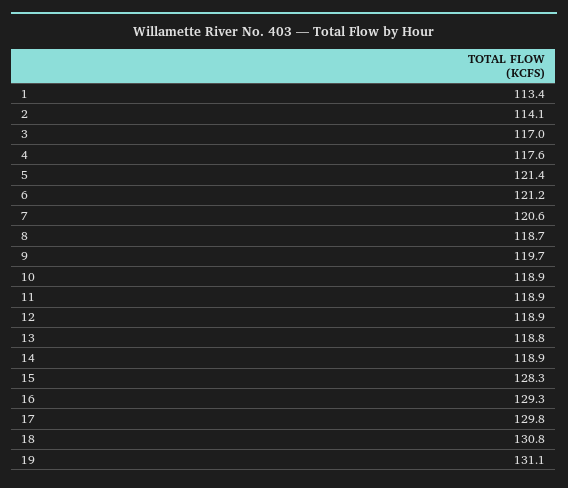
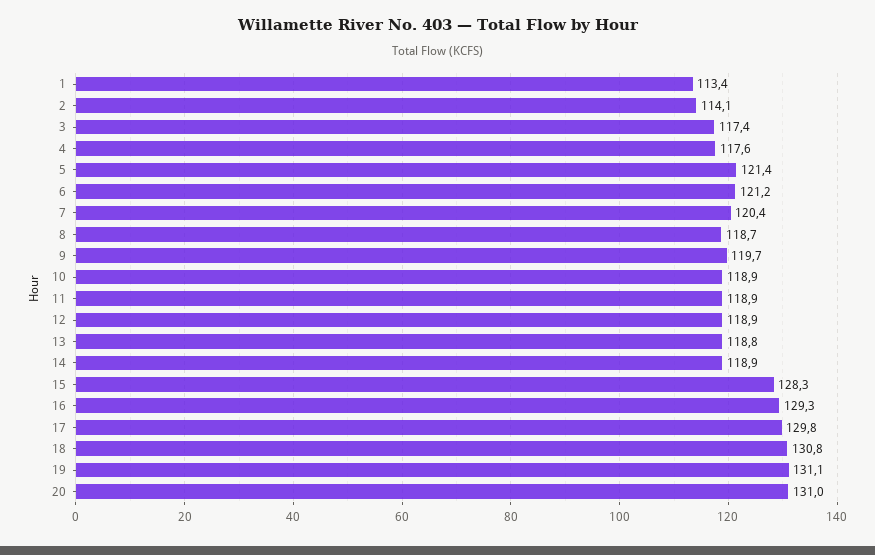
3: 117 -> 117.4
7: 120.6 -> 120.4
20: none -> 131

